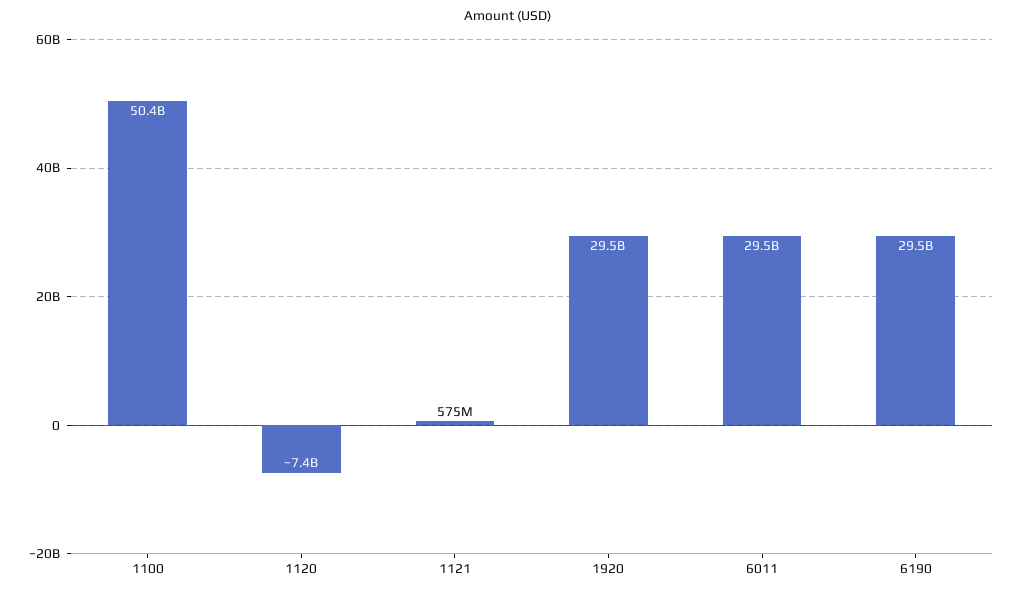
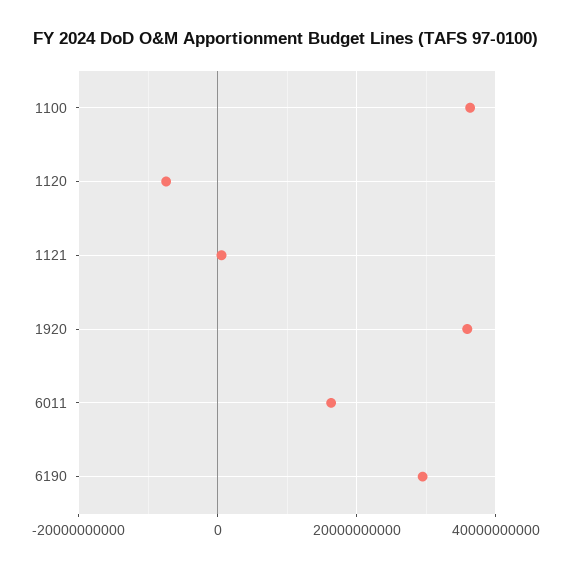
1100: 50400000000 -> 36000000000
1920: 29500000000 -> 36000000000
6011: 29500000000 -> 16000000000

